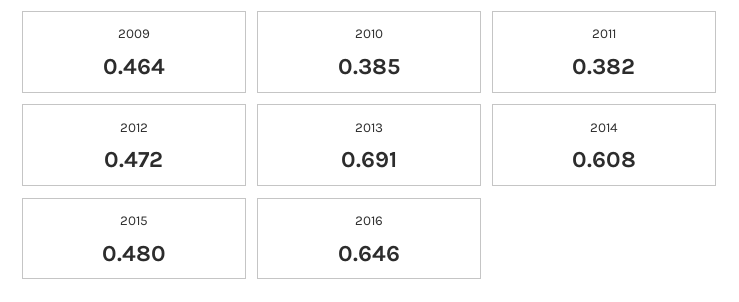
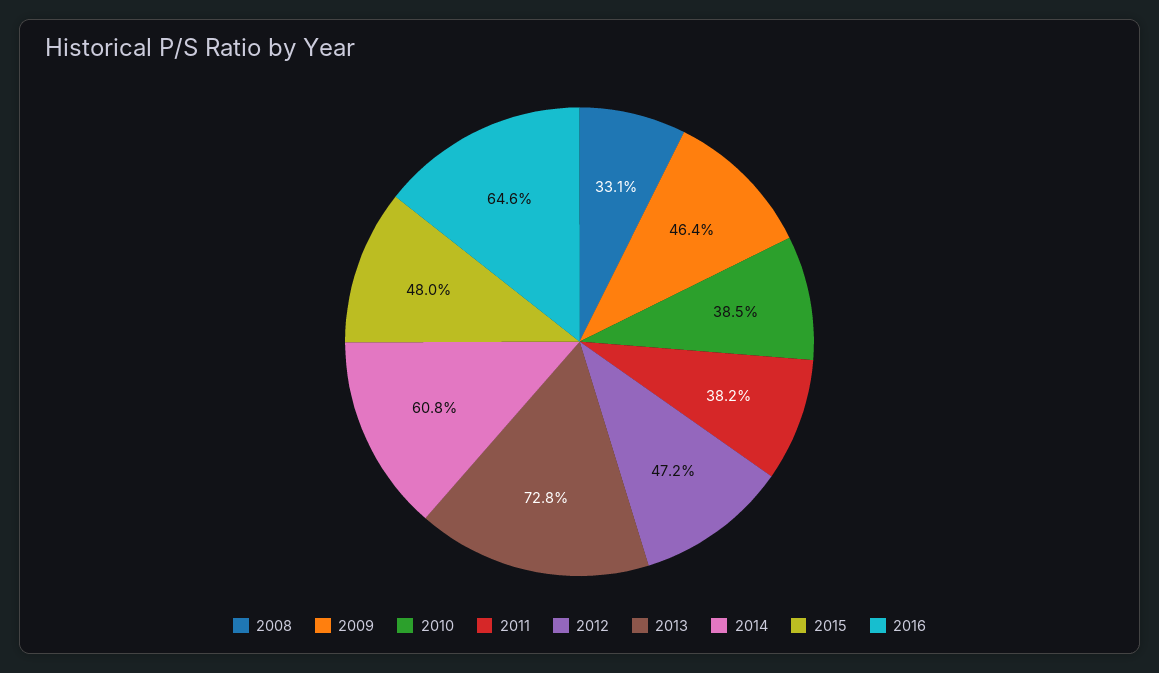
2013: 0.691 -> 0.728
2008: none -> 0.331

